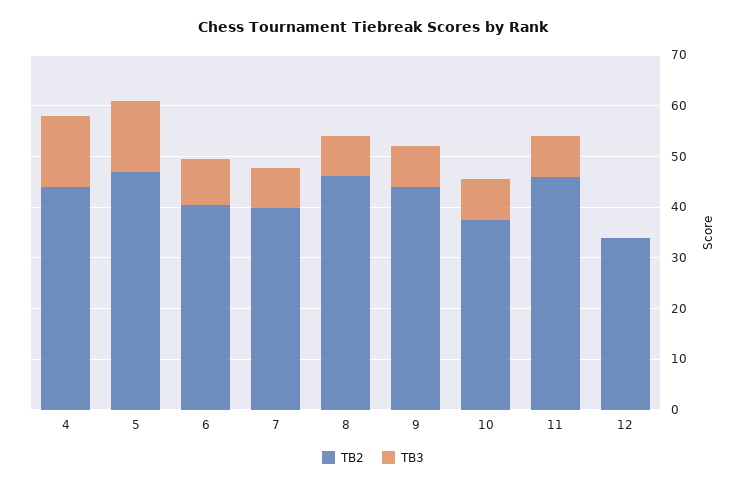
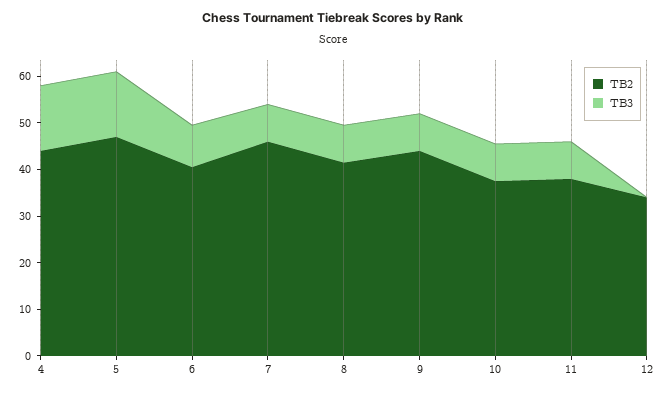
TB2, 7: 40 -> 46
TB2, 8: 46 -> 42
TB2, 11: 46 -> 38

